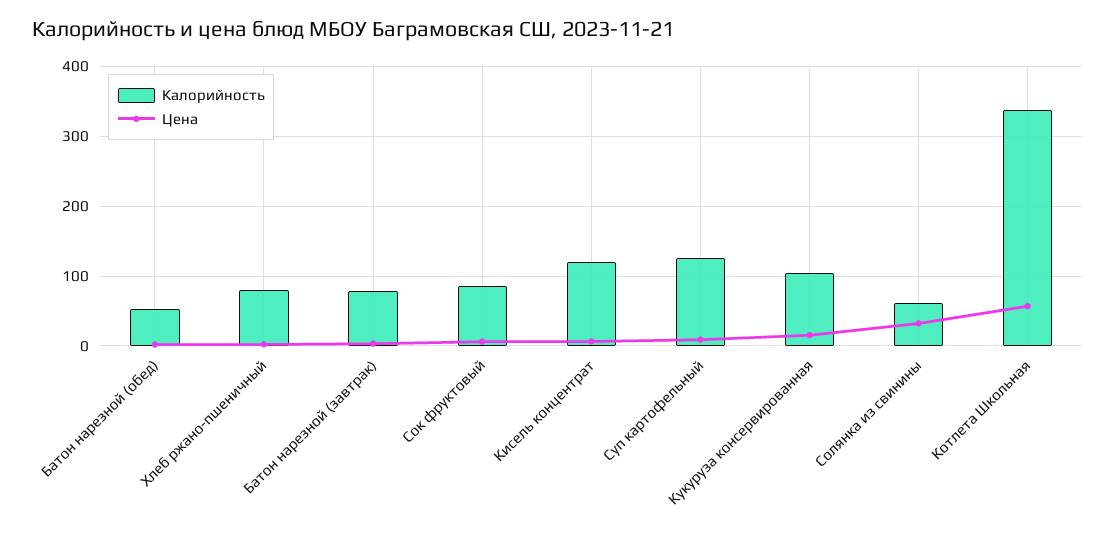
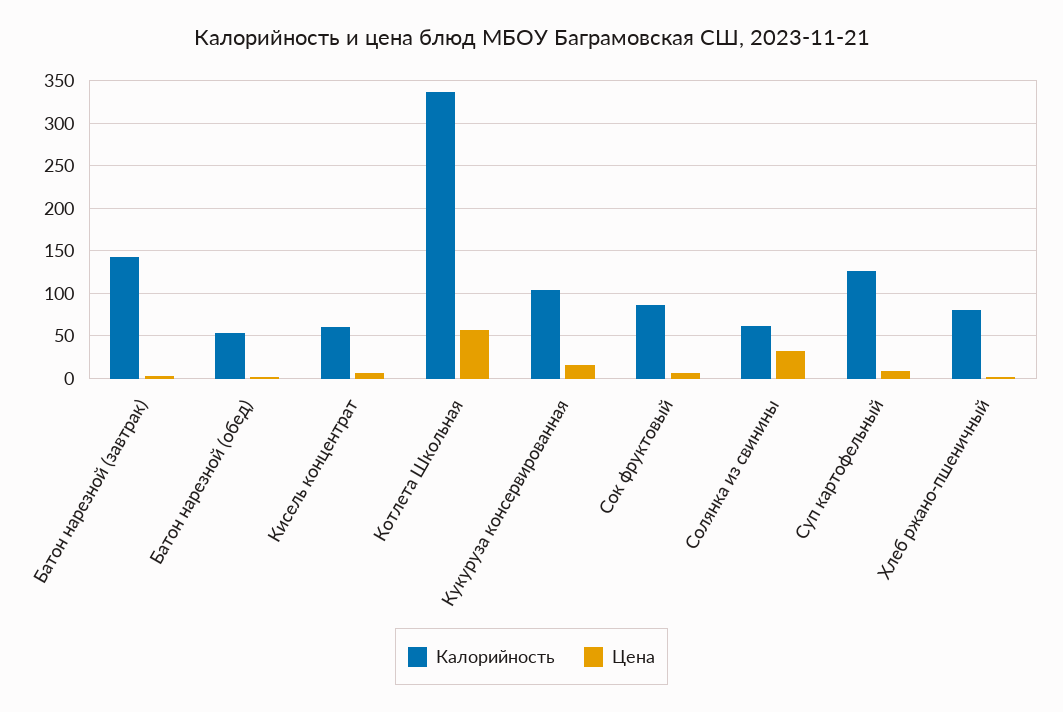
Калорийность, Батон нарезной (завтрак): 80 -> 140
Калорийность, Кисель концентрат: 120 -> 60

